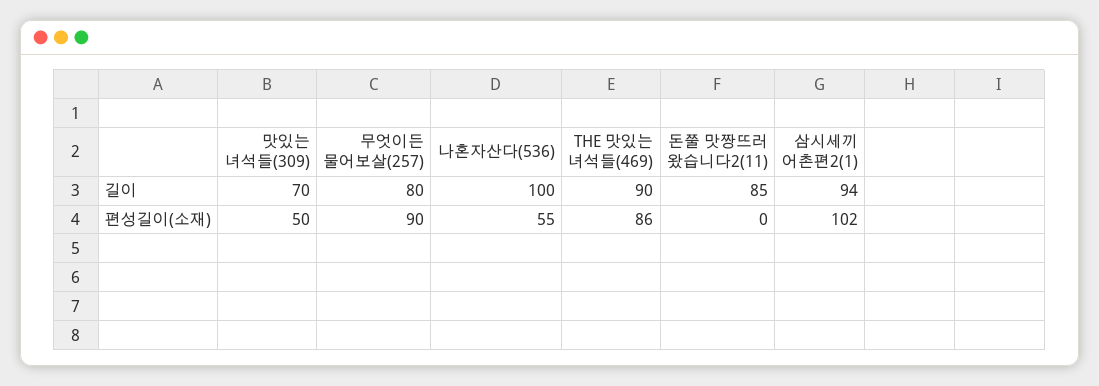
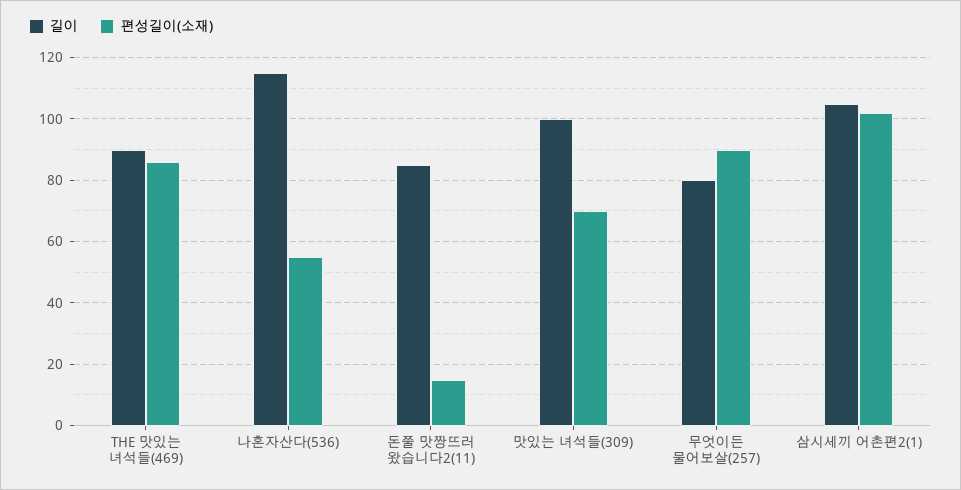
길이, 맛있는 녀석들(309): 70 -> 100
길이, 나혼자산다(536): 100 -> 115
길이, 삼시세끼 어촌편2(1): 94 -> 105
편성길이(소재), 맛있는 녀석들(309): 50 -> 70
편성길이(소재), 돈쭐 맛짱뜨러 왔습니다2(11): 0 -> 15

